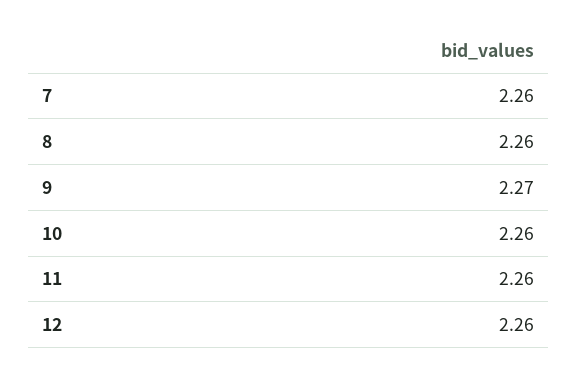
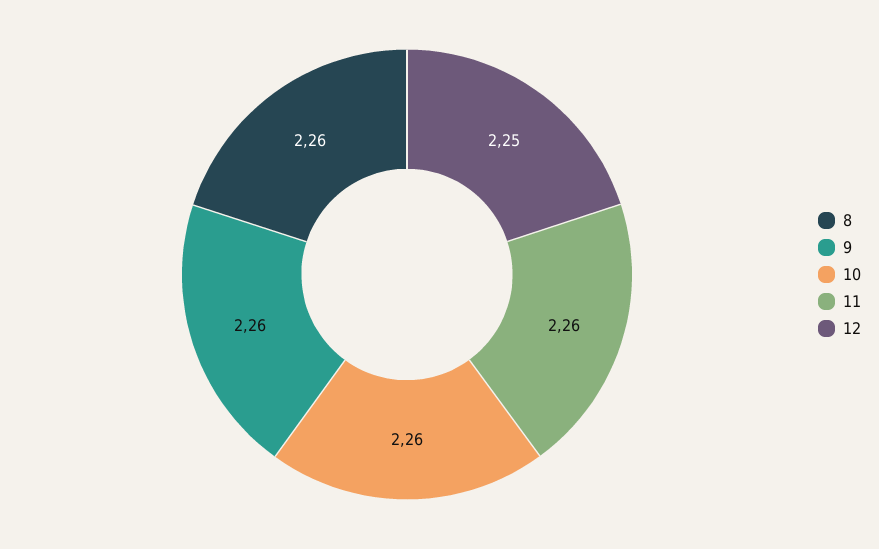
7: 2.26 -> none
9: 2.27 -> 2.26
12: 2.26 -> 2.25

